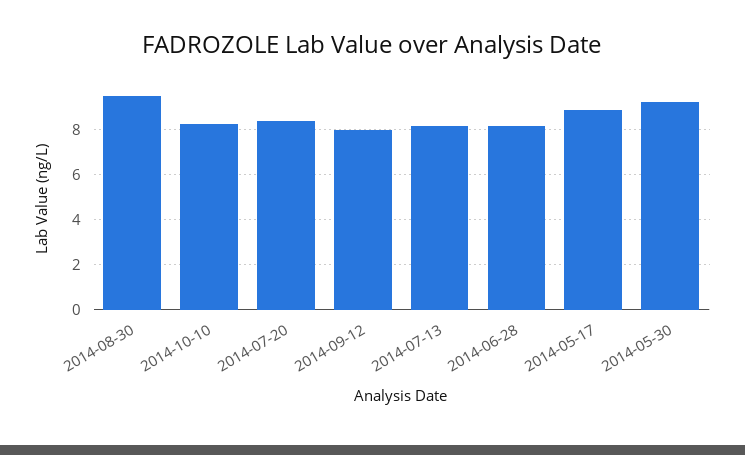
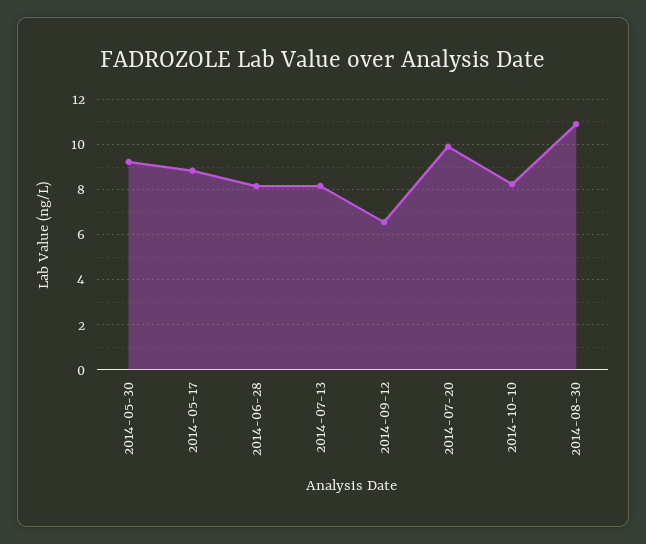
2014-08-30: 9.5 -> 11
2014-07-20: 8.5 -> 10
2014-09-12: 8 -> 6.5

